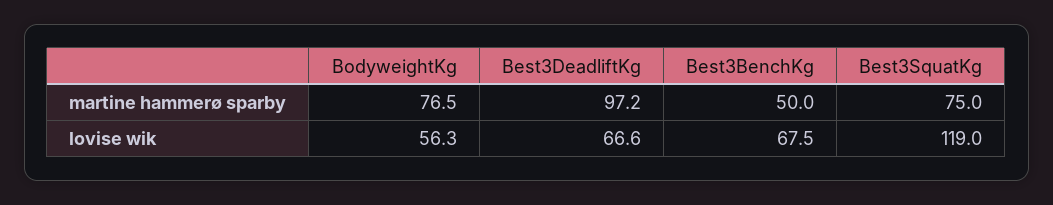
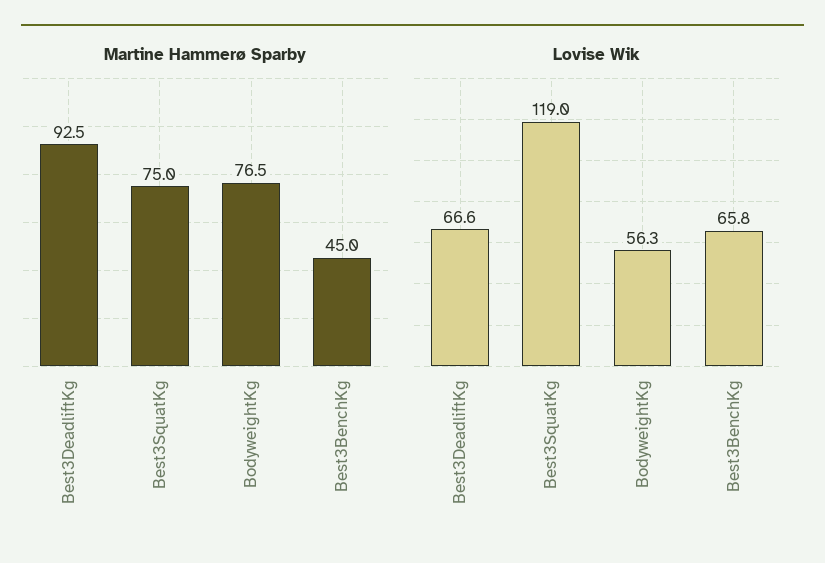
martine hammerø sparby, Best3DeadliftKg: 97.2 -> 92.5
martine hammerø sparby, Best3BenchKg: 50 -> 45
lovise wik, Best3BenchKg: 67.5 -> 65.8

